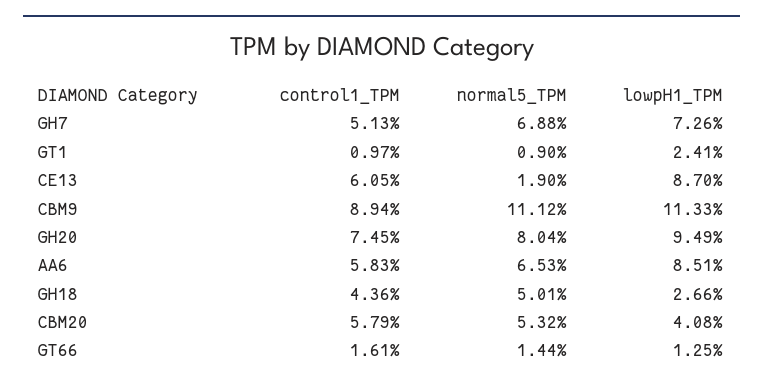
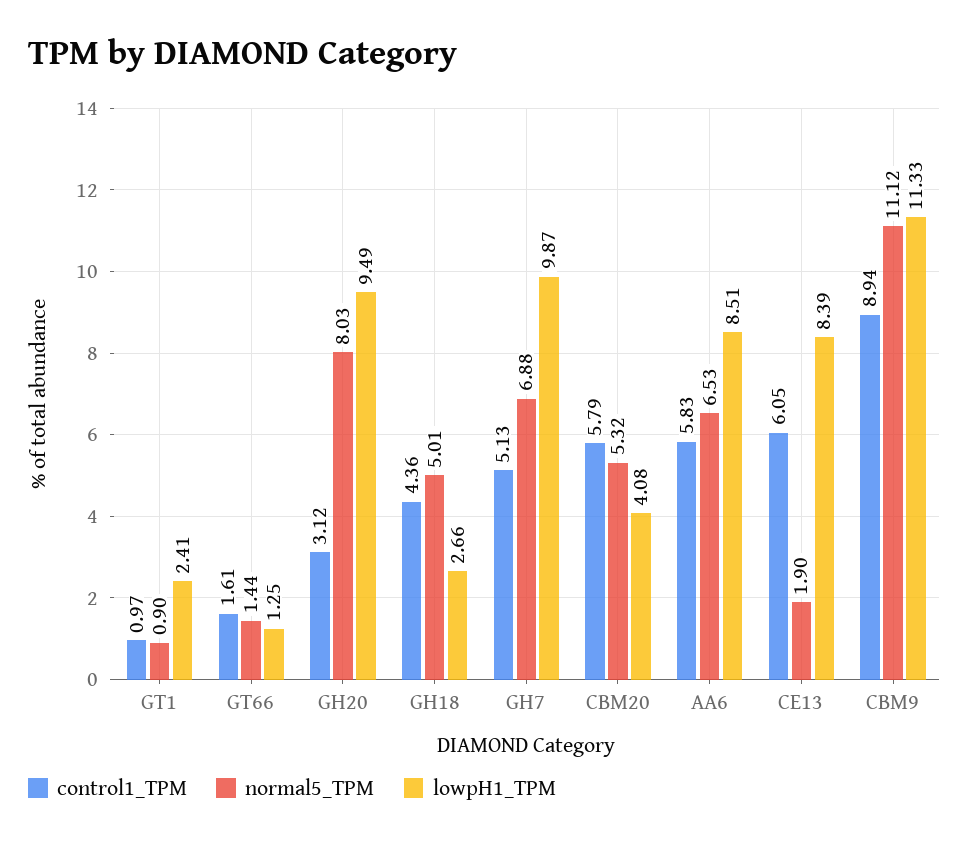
lowpH1_TPM, GH7: 7.26 -> 9.87
lowpH1_TPM, CE13: 8.7 -> 8.39
control1_TPM, GH20: 7.45 -> 3.12
normal5_TPM, GH20: 8.04 -> 8.03

